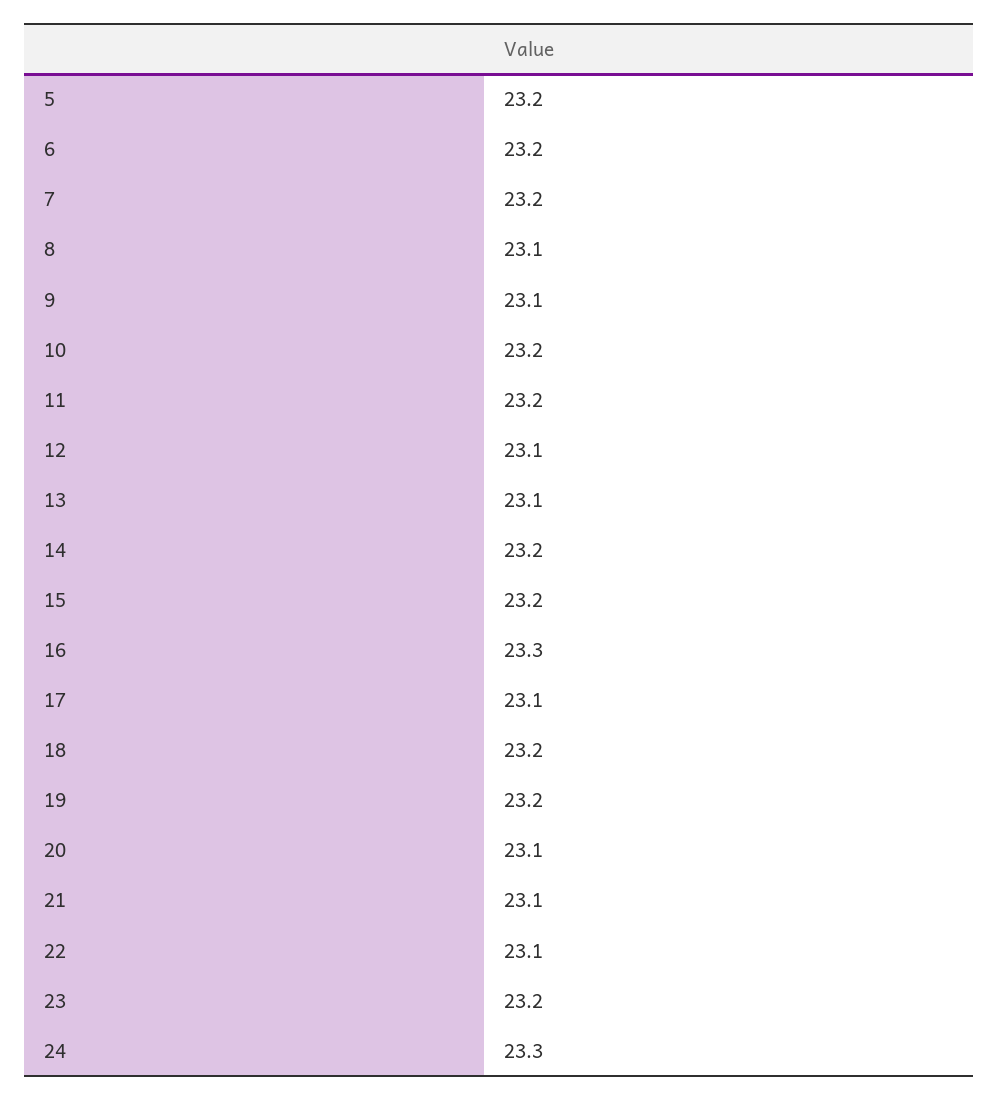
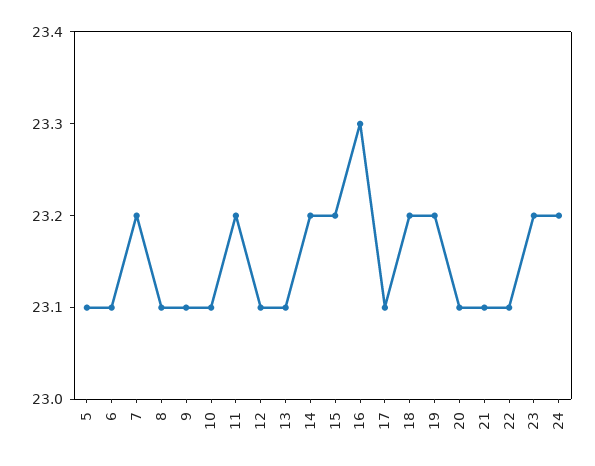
5: 23.2 -> 23.1
6: 23.2 -> 23.1
10: 23.2 -> 23.1
24: 23.3 -> 23.2

